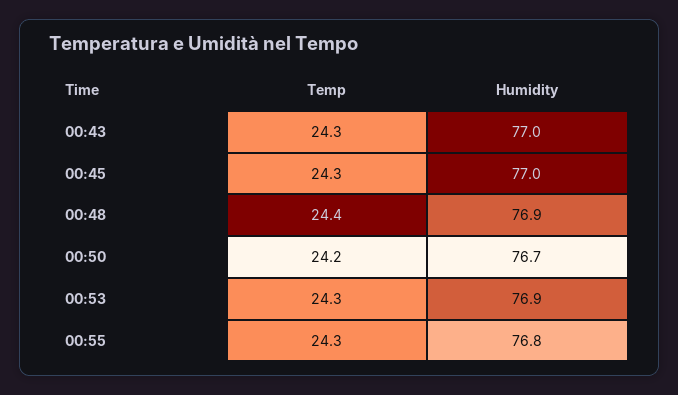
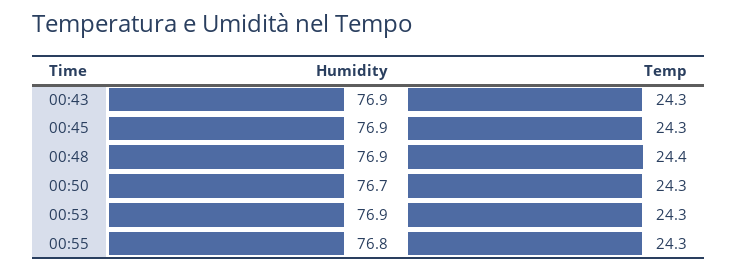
Humidity, 00:43: 77 -> 76.9
Humidity, 00:45: 77 -> 76.9
Temp, 00:50: 24.2 -> 24.3

